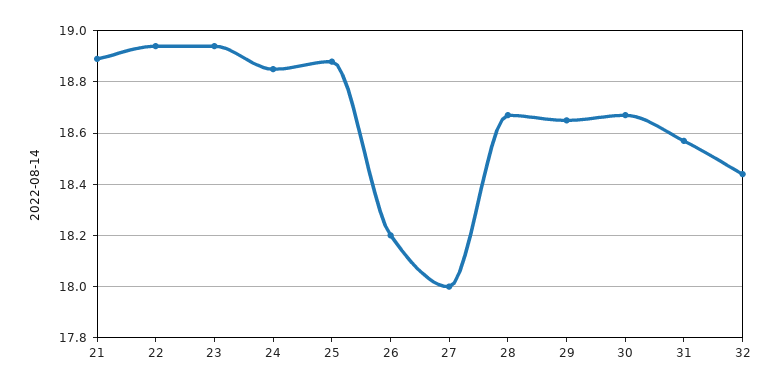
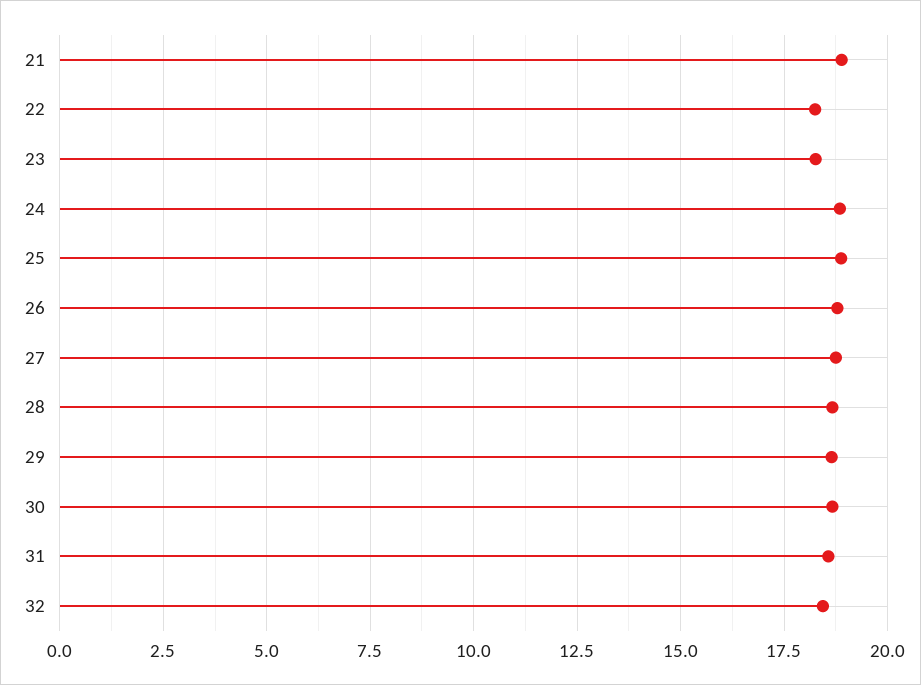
22: 18.95 -> 18.25
23: 18.95 -> 18.25
26: 18.2 -> 18.75
27: 18 -> 18.75

